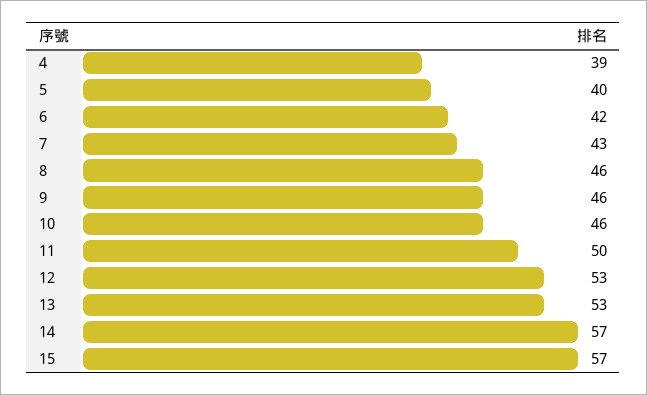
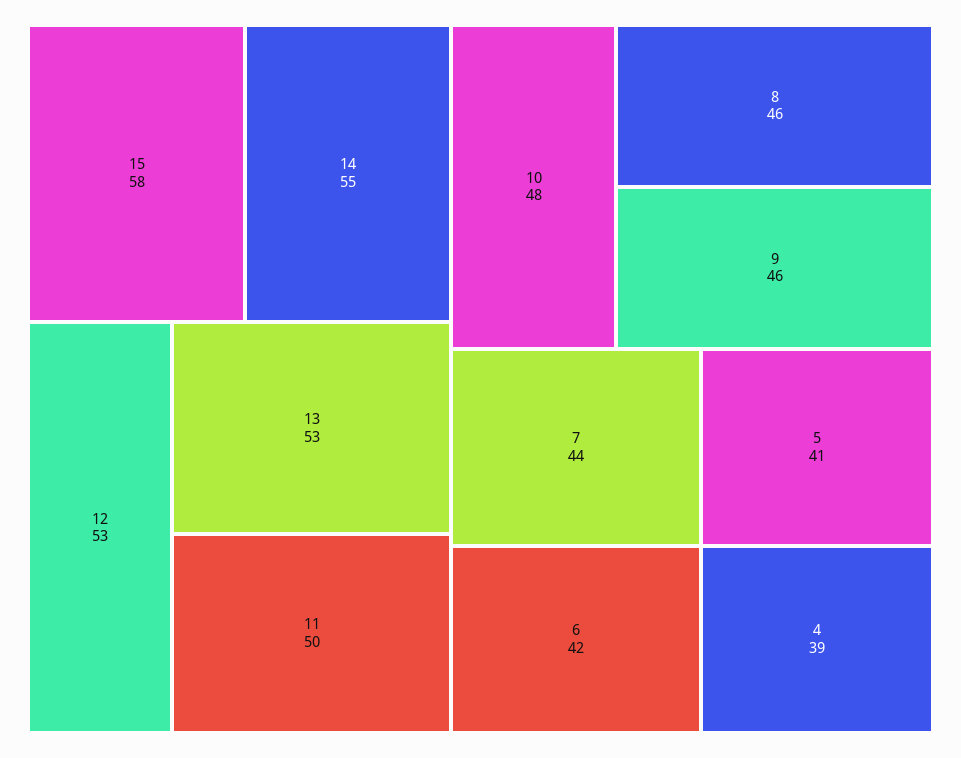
5: 40 -> 41
7: 43 -> 44
10: 46 -> 48
14: 57 -> 55
15: 57 -> 58

